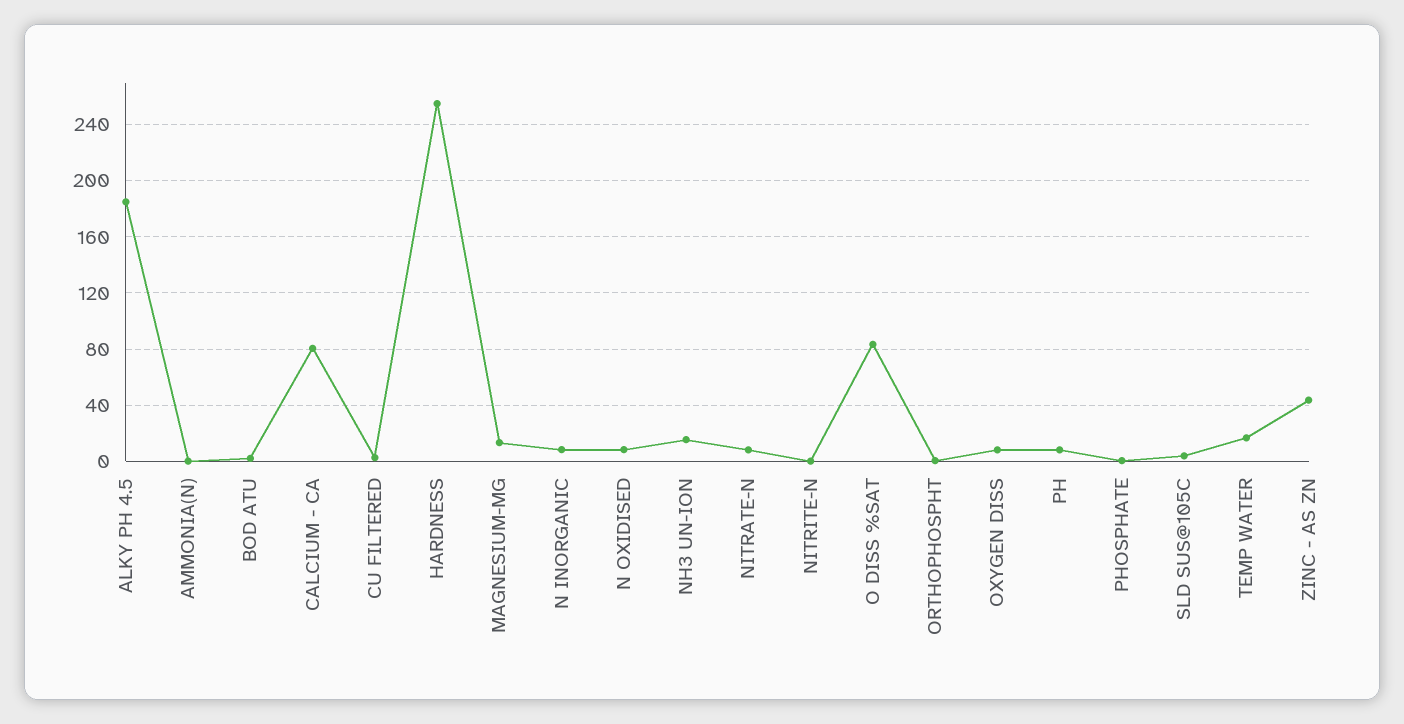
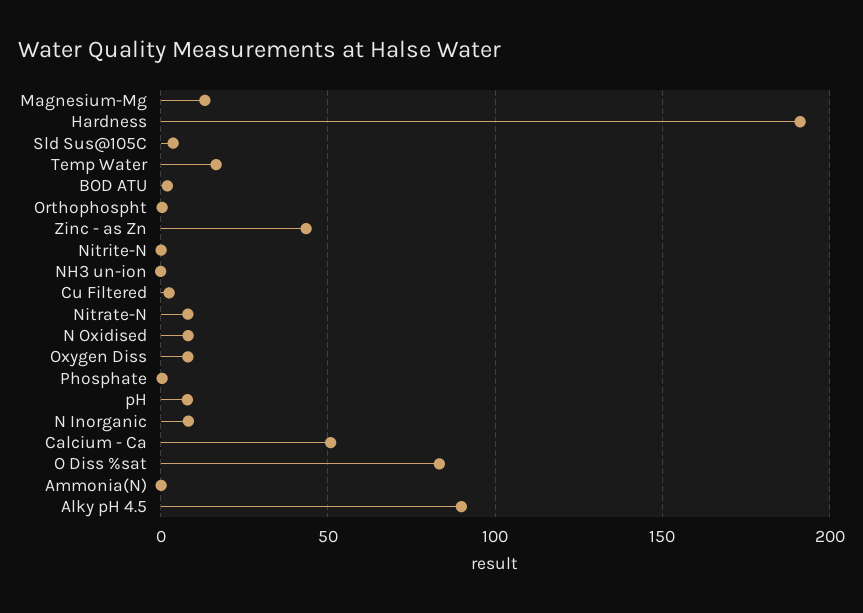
ALKY PH 4.5: 185 -> 90
CALCIUM - CA: 80 -> 50
HARDNESS: 255 -> 190
NH3 UN-ION: 15 -> 0

